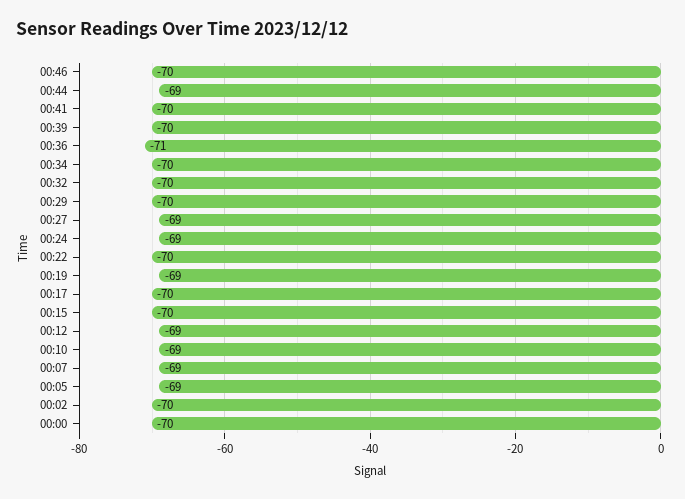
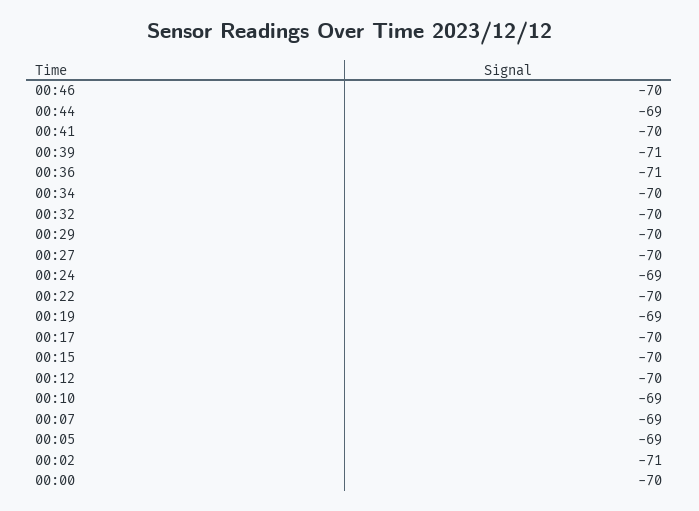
00:39: -70 -> -71
00:27: -69 -> -70
00:12: -69 -> -70
00:02: -70 -> -71

